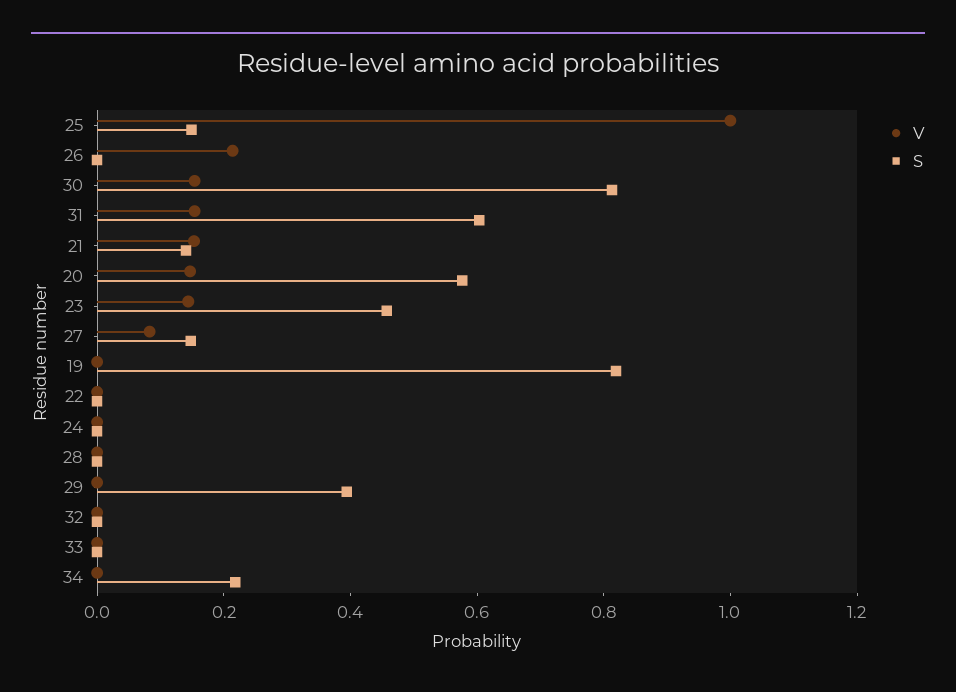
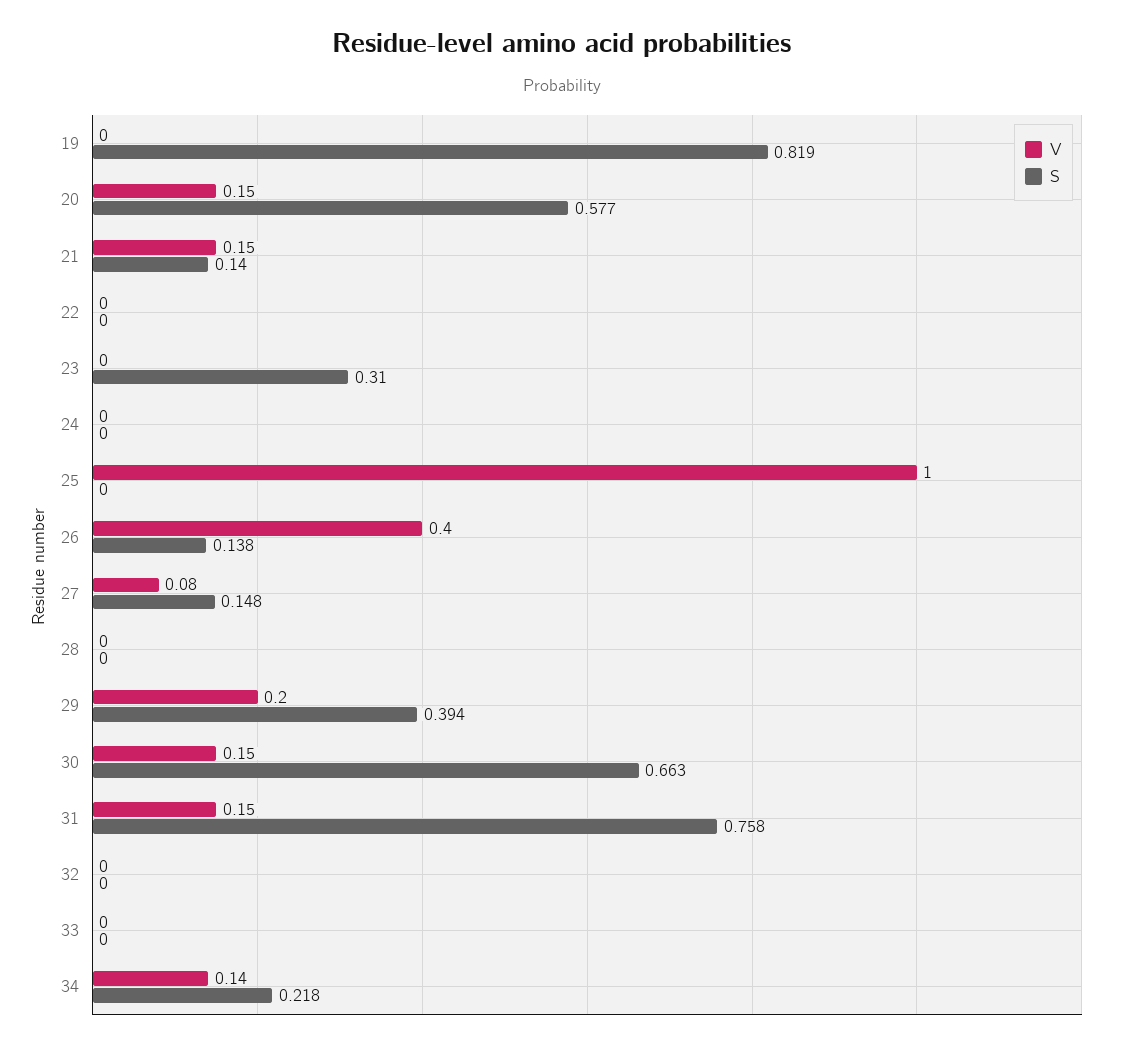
S, 25: 0.15 -> 0
V, 26: 0.2 -> 0.4
S, 26: 0 -> 0.138
S, 30: 0.8 -> 0.663
S, 31: 0.6 -> 0.758
V, 23: 0.15 -> 0
S, 23: 0.45 -> 0.31
V, 29: 0 -> 0.2
V, 34: 0 -> 0.14

